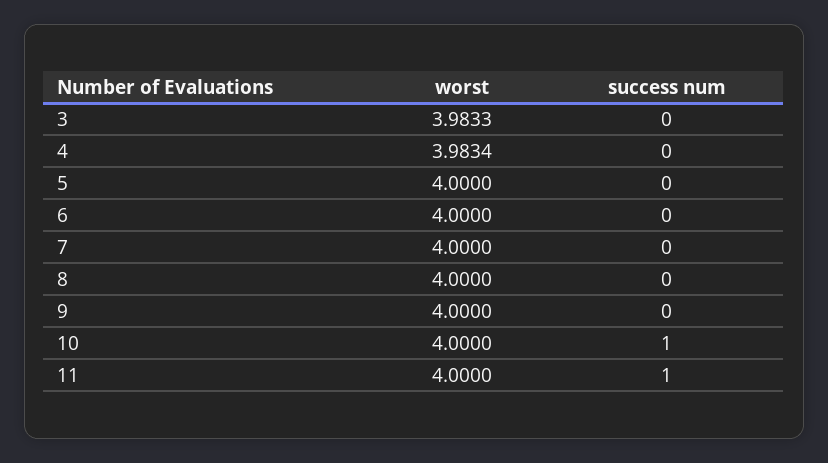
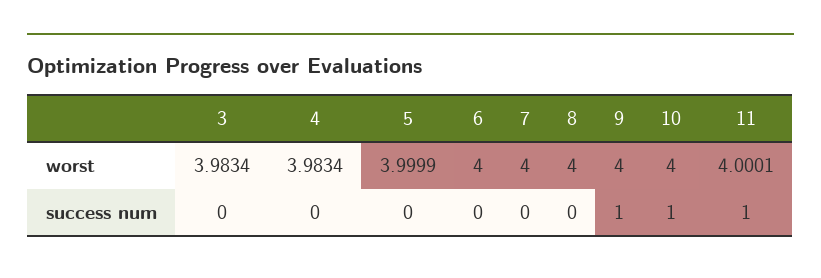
worst, 3: 3.9833 -> 3.9834
worst, 5: 4 -> 3.9999
success num, 9: 0 -> 1
worst, 11: 4 -> 4.0001

